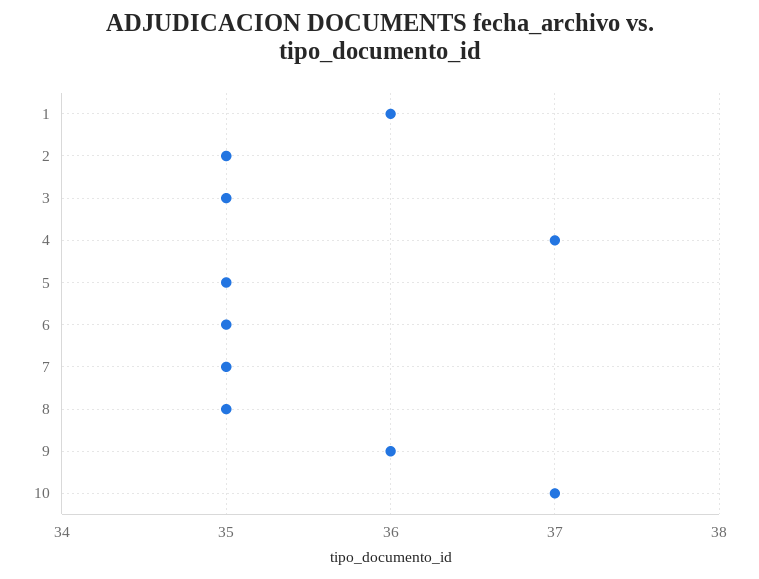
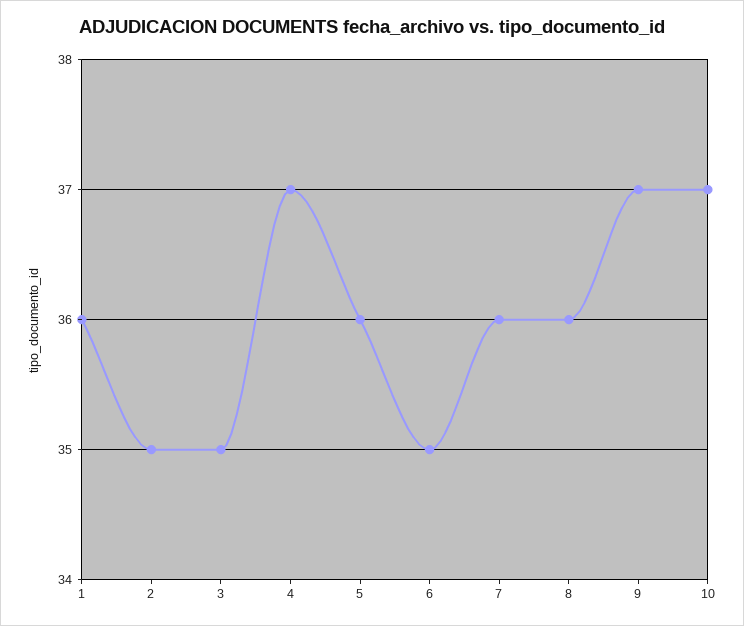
5: 35 -> 36
7: 35 -> 36
8: 35 -> 36
9: 36 -> 37

